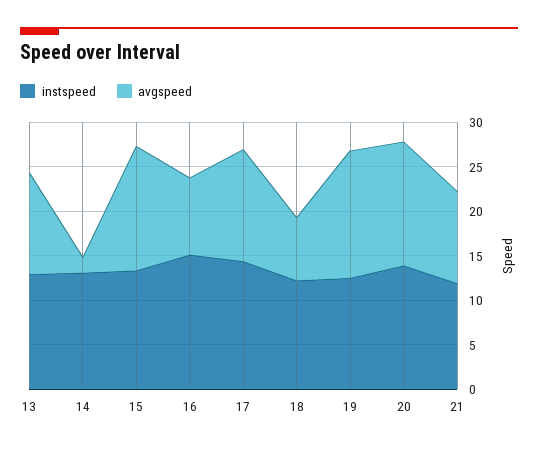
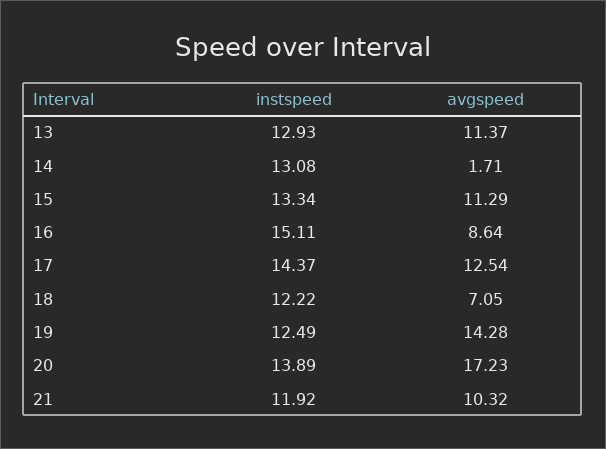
avgspeed, 15: 14 -> 11.29
avgspeed, 20: 14 -> 17.23

